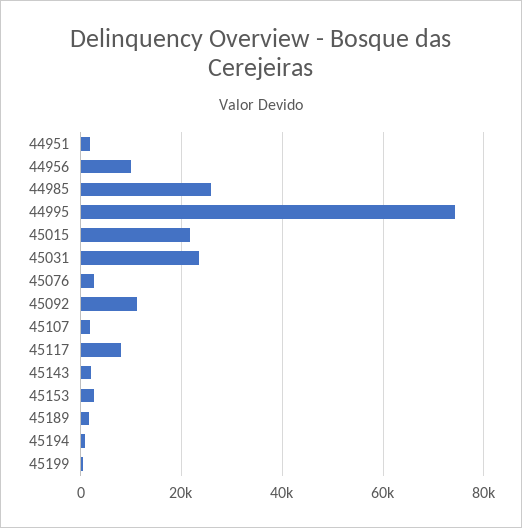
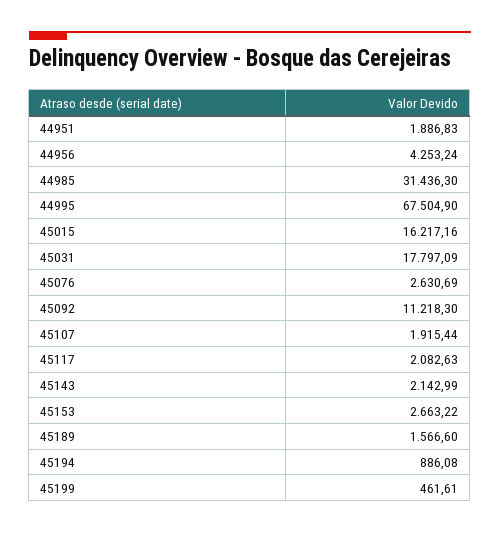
44956: 10000 -> 4253.24
44985: 26000 -> 31436.3
44995: 74000 -> 67504.9
45015: 22000 -> 16217.16
45031: 24000 -> 17797.09
45117: 8000 -> 2082.63

